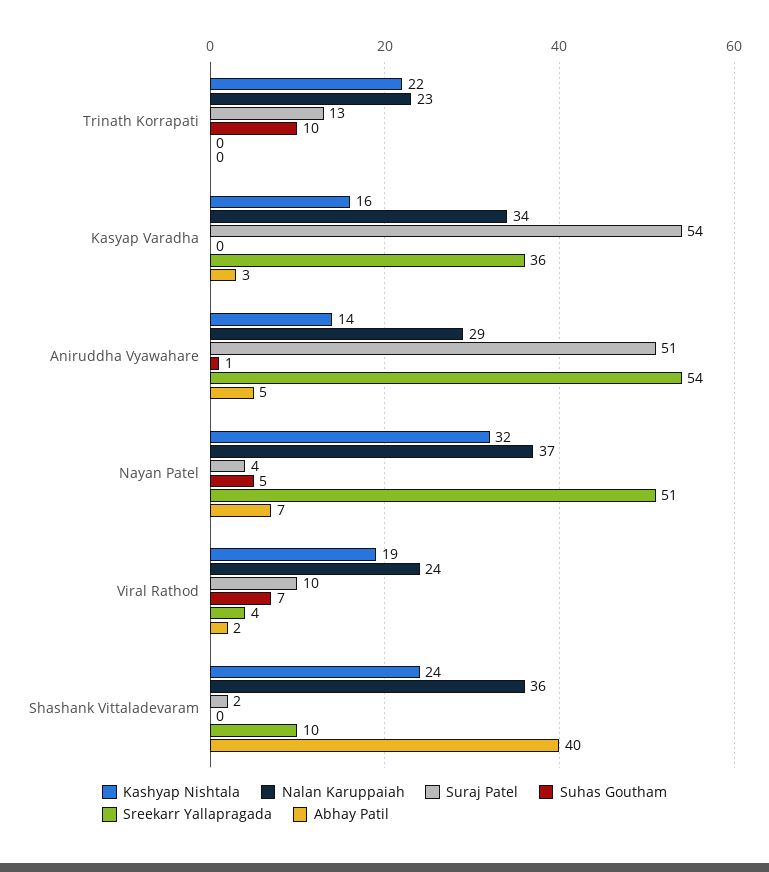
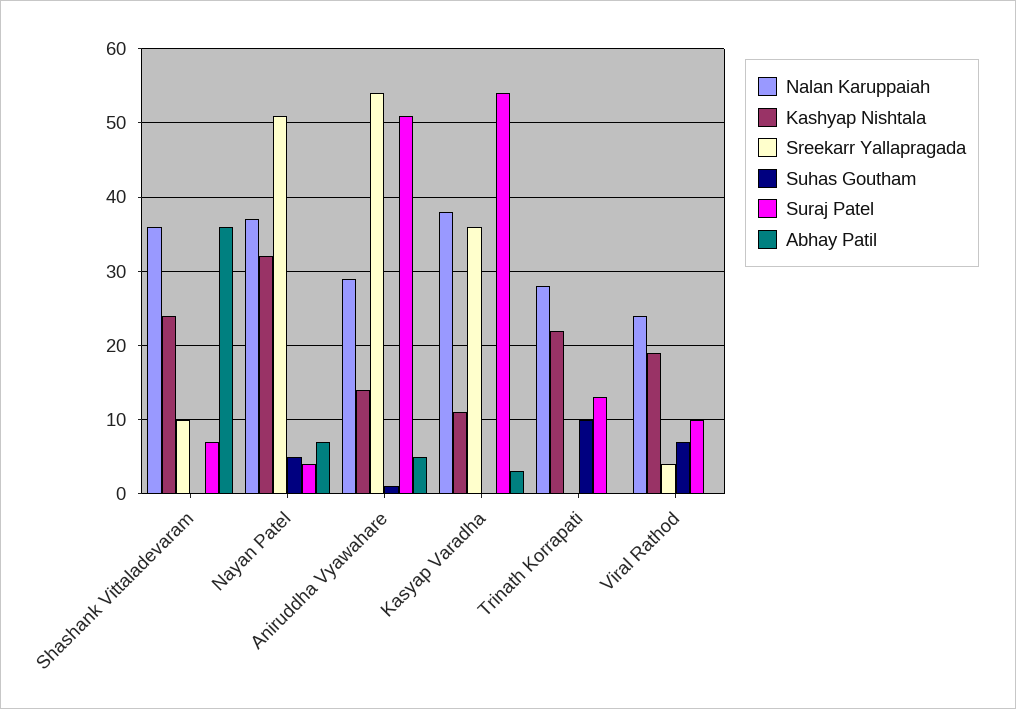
Nalan Karuppaiah, Trinath Korrapati: 23 -> 28
Kashyap Nishtala, Kasyap Varadha: 16 -> 11
Nalan Karuppaiah, Kasyap Varadha: 34 -> 38
Abhay Patil, Viral Rathod: 2 -> 0
Suraj Patel, Shashank Vittaladevaram: 2 -> 7
Abhay Patil, Shashank Vittaladevaram: 40 -> 36

